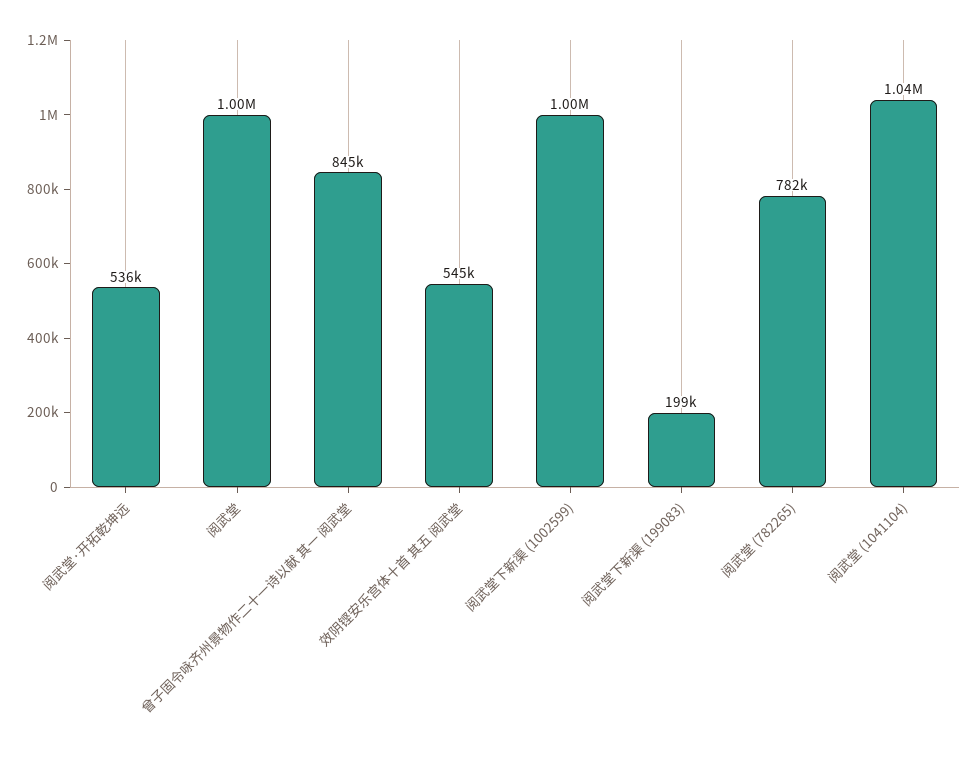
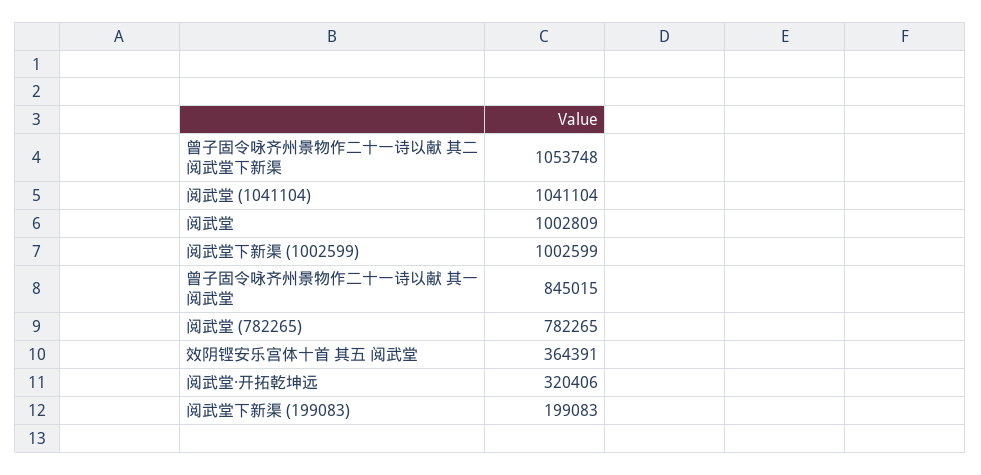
阅武堂·开拓乾坤远: 536000 -> 320406
效阴铿安乐宫体十首 其五 阅武堂: 545000 -> 364391
曾子固令咏齐州景物作二十一诗以献 其二 阅武堂下新渠: none -> 1053748

